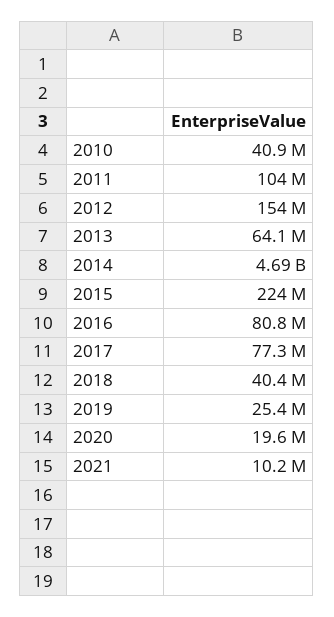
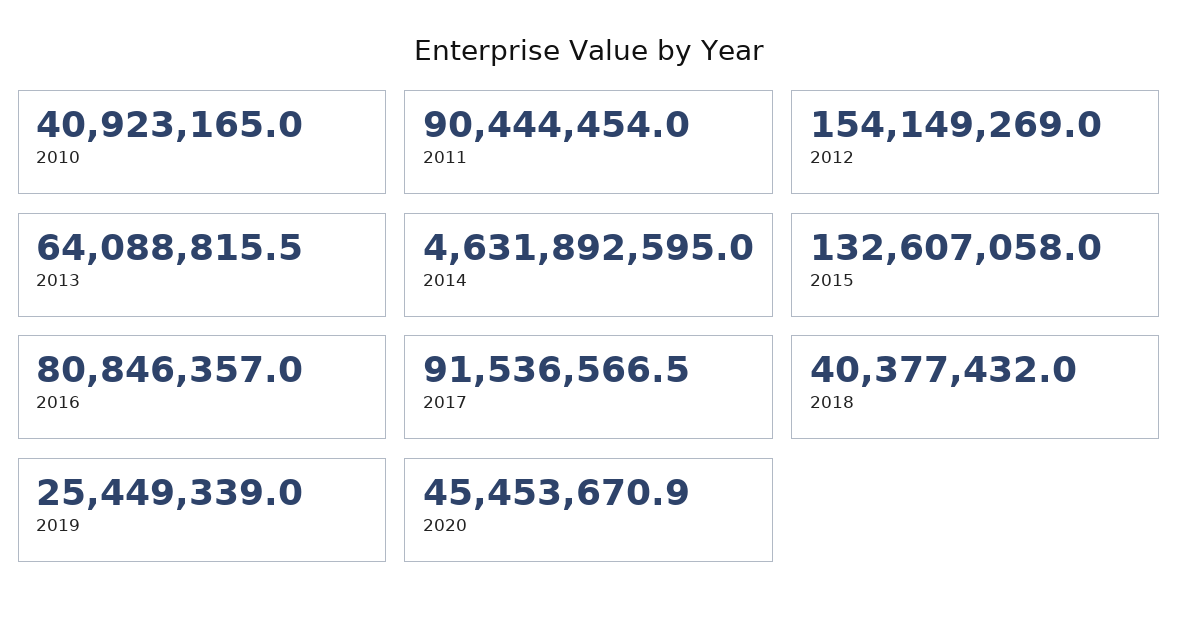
2011: 104000000 -> 90444454
2014: 4690000000 -> 4631892595
2015: 224000000 -> 132607058
2017: 77300000 -> 91536566.5
2020: 19600000 -> 45453670.9
2021: 10200000 -> none

